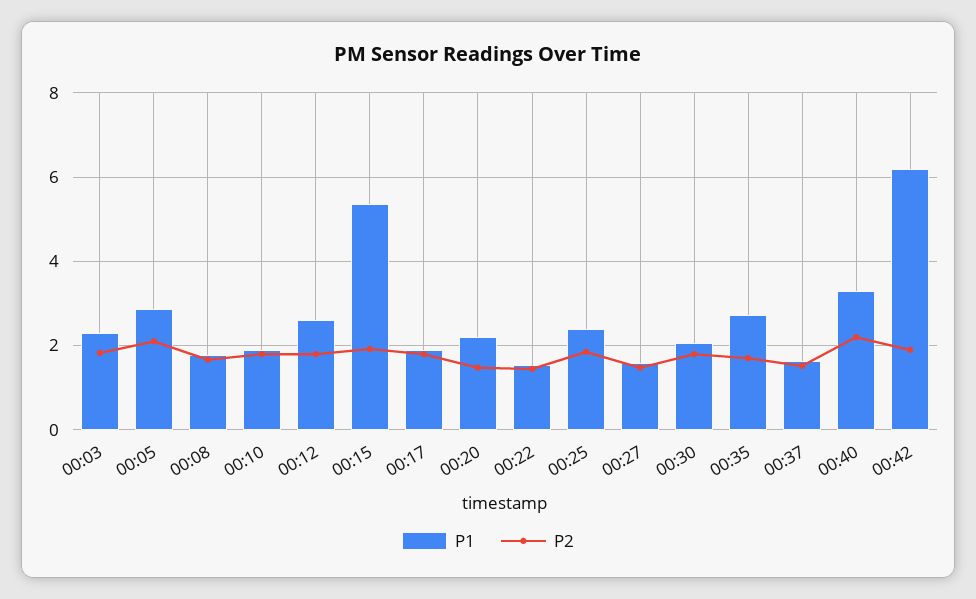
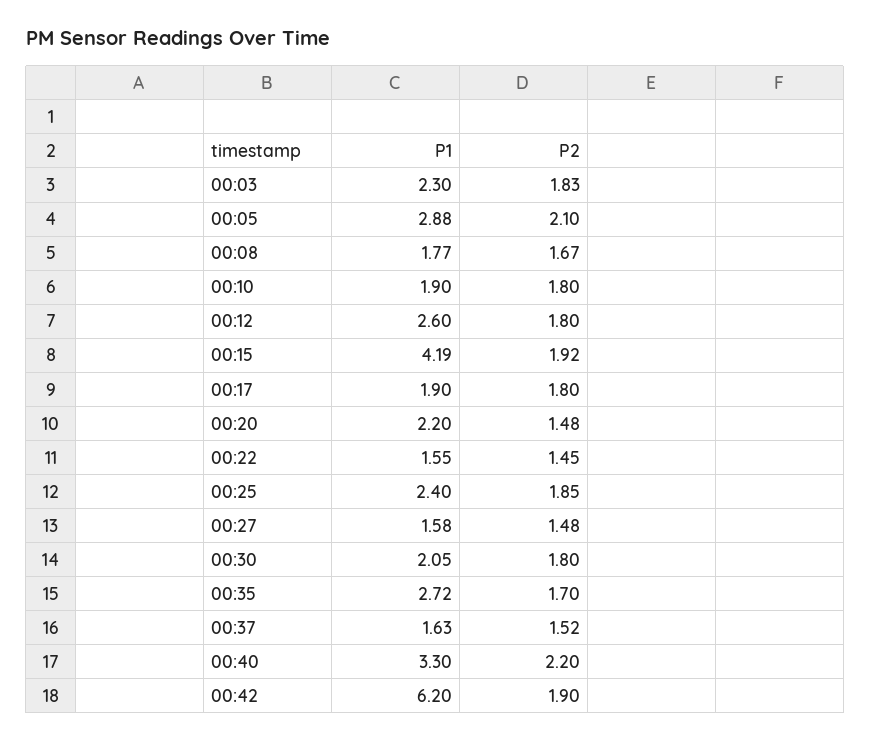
P1, 00:15: 5.4 -> 4.19

